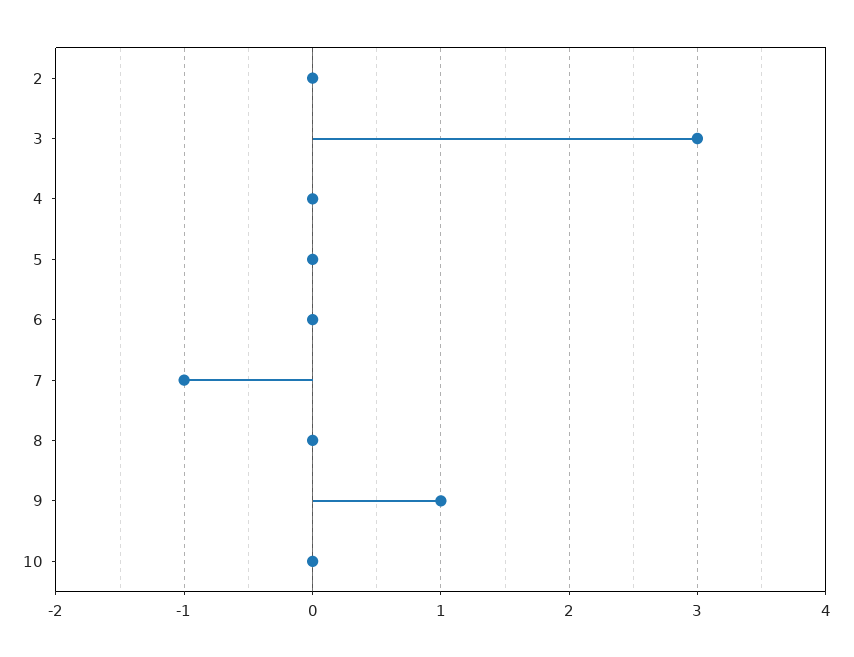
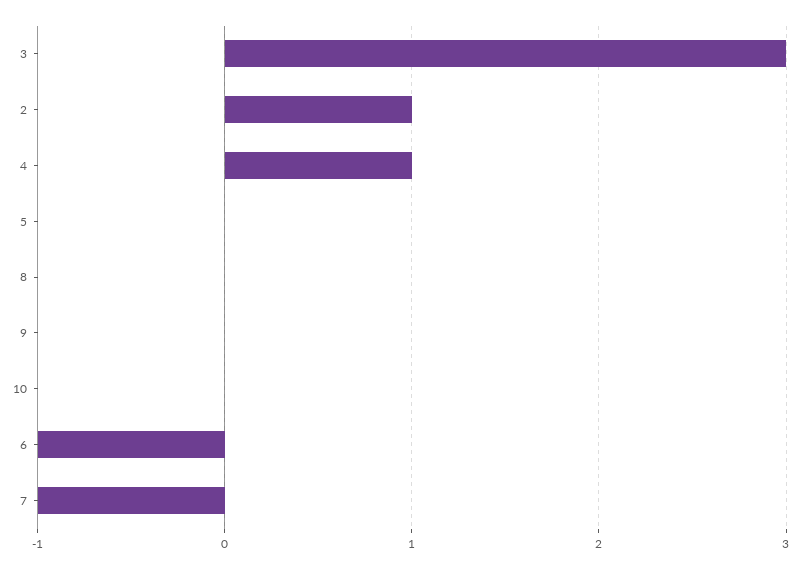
2: 0 -> 1
4: 0 -> 1
6: 0 -> -1
9: 1 -> 0

